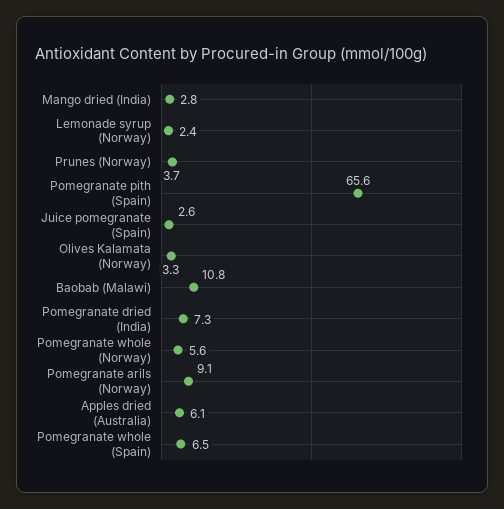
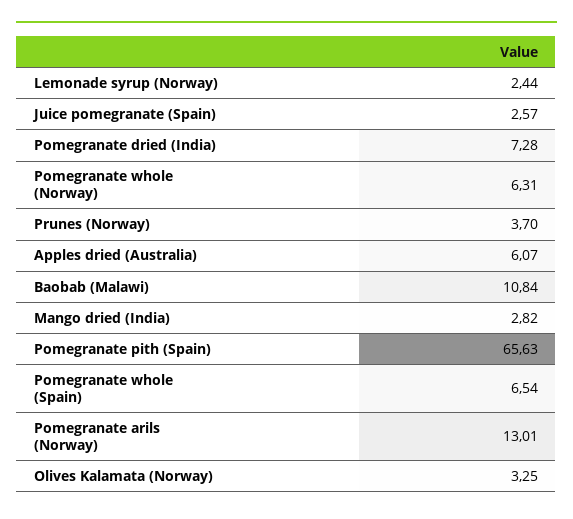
Pomegranate whole (Norway): 5.6 -> 6.31
Pomegranate arils (Norway): 9.1 -> 13.01

